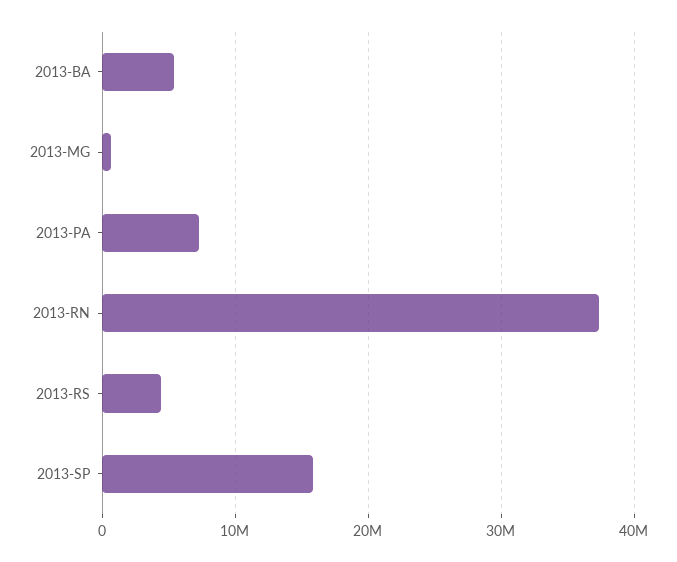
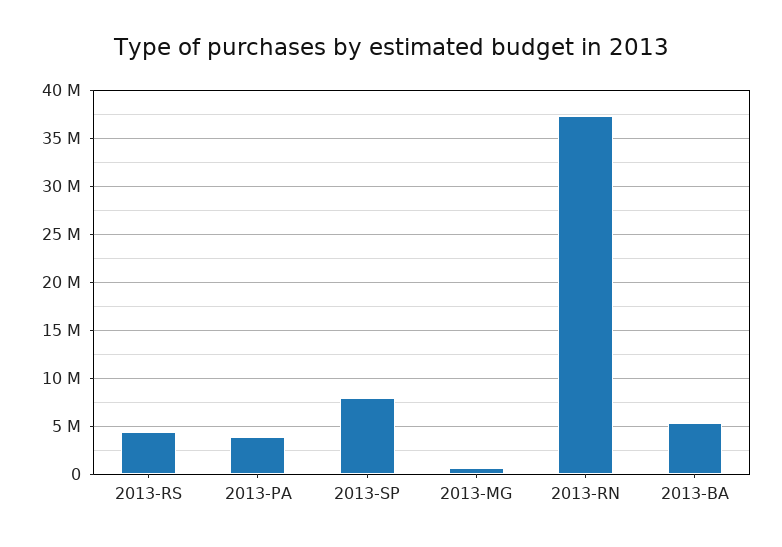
2013-PA: 7000000 -> 4000000
2013-SP: 16000000 -> 8000000

